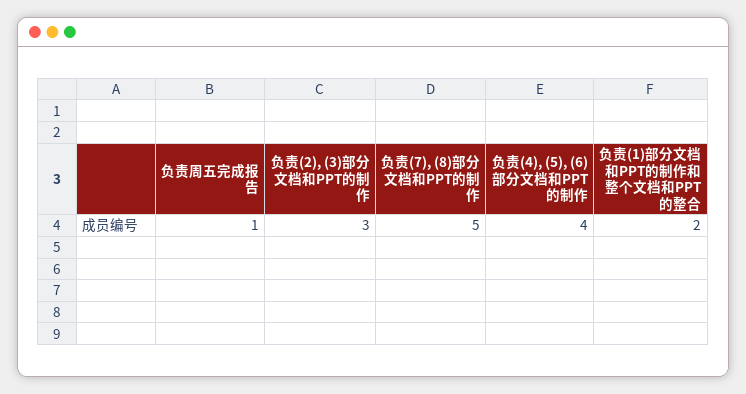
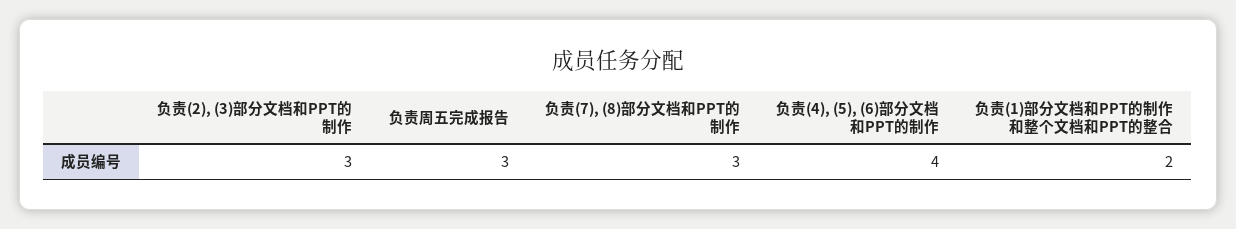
负责周五完成报告: 1 -> 3
负责(7), (8)部分文档和PPT的制作: 5 -> 3

